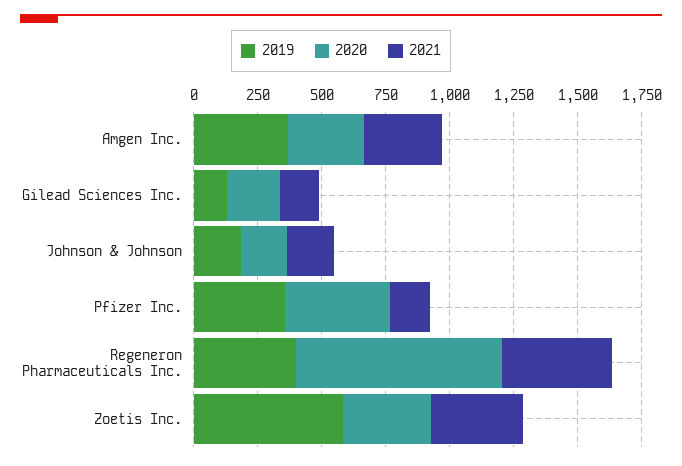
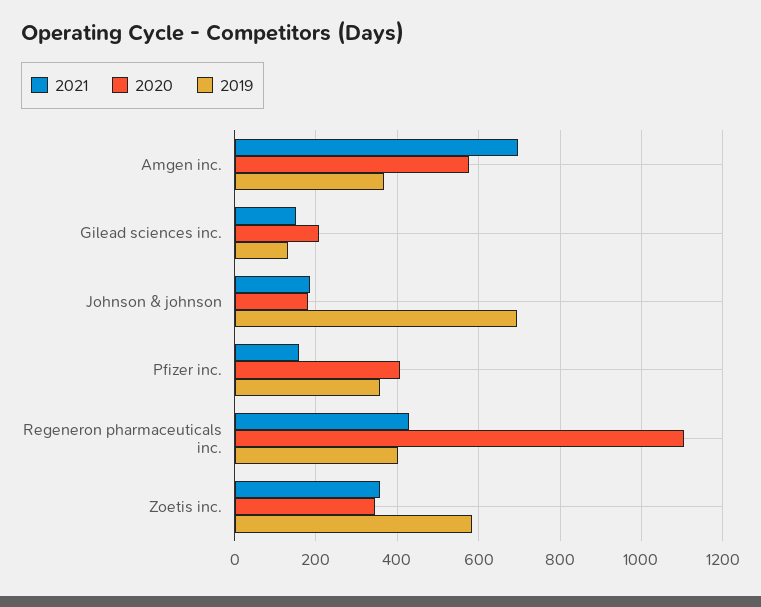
2020, Amgen Inc.: 300 -> 580
2021, Amgen Inc.: 300 -> 700
2019, Johnson & Johnson: 200 -> 700
2020, Regeneron Pharmaceuticals Inc.: 800 -> 1100

